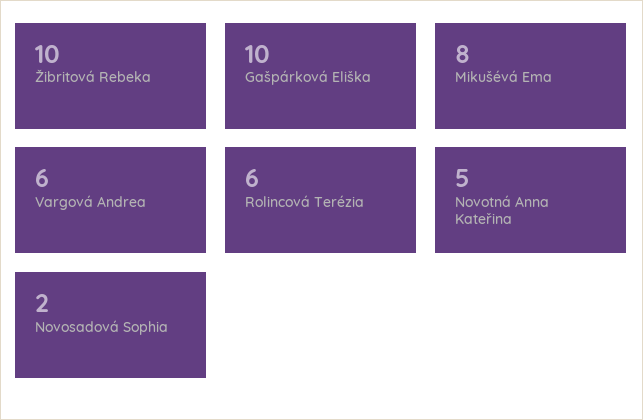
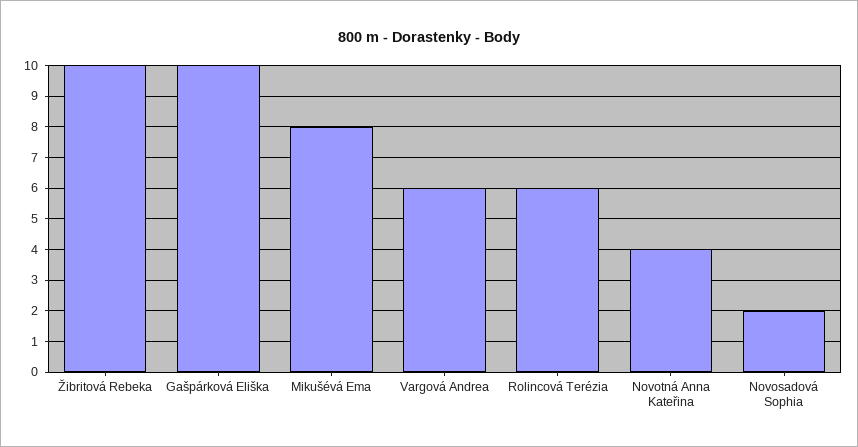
Novotná Anna Kateřina: 5 -> 4

